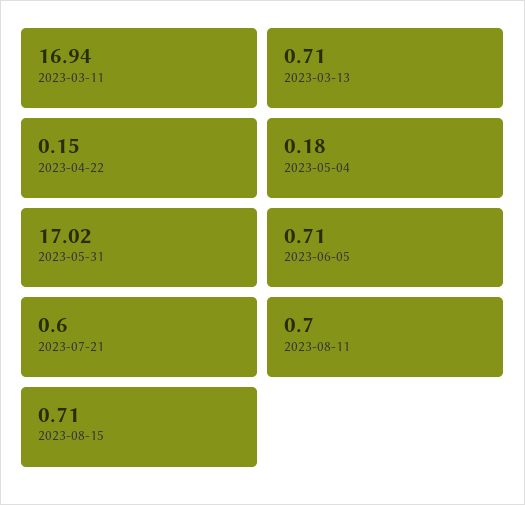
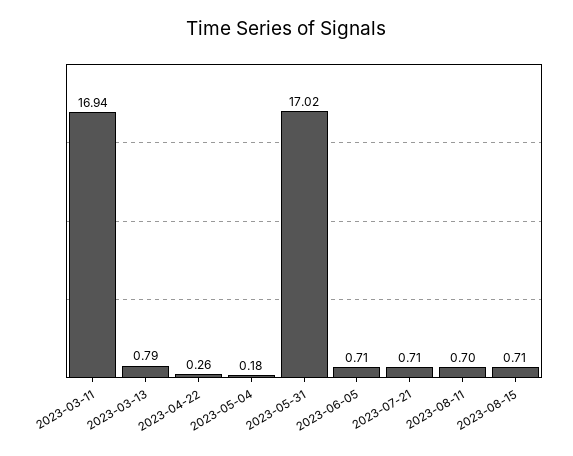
2023-03-13: 0.71 -> 0.79
2023-04-22: 0.15 -> 0.26
2023-07-21: 0.6 -> 0.71

